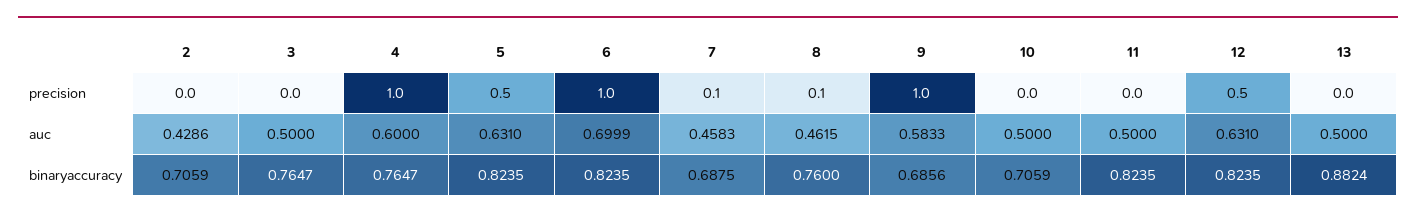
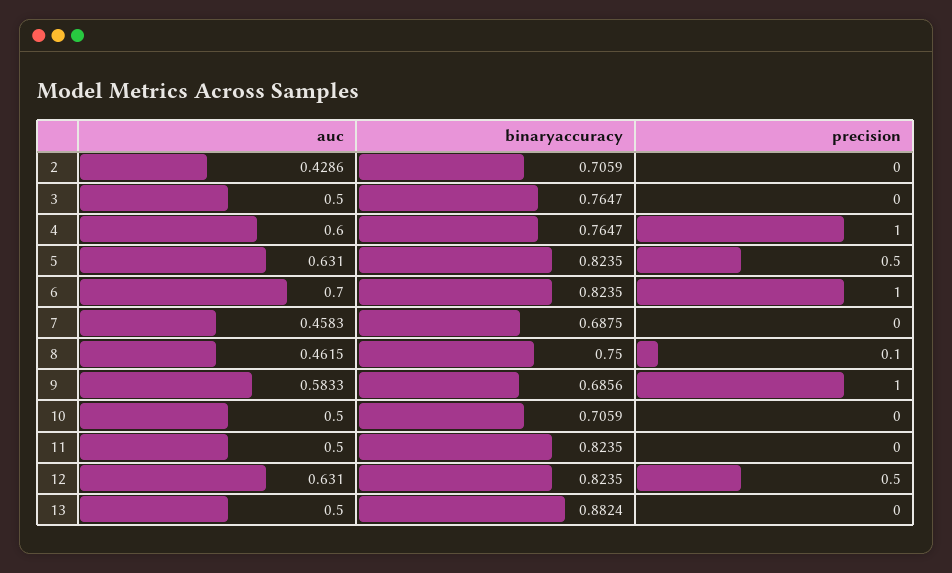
7, precision: 0.1 -> 0
6, auc: 0.6999 -> 0.7
8, binaryaccuracy: 0.76 -> 0.75

